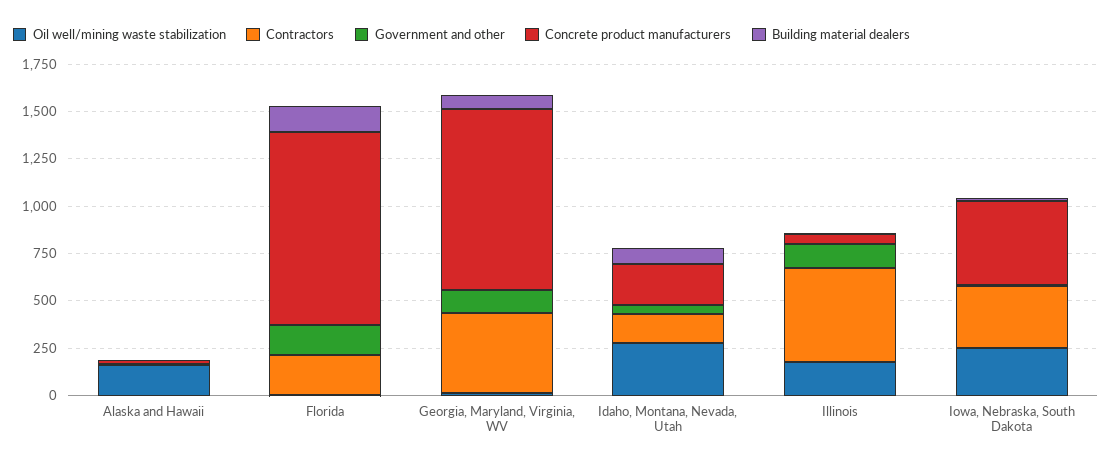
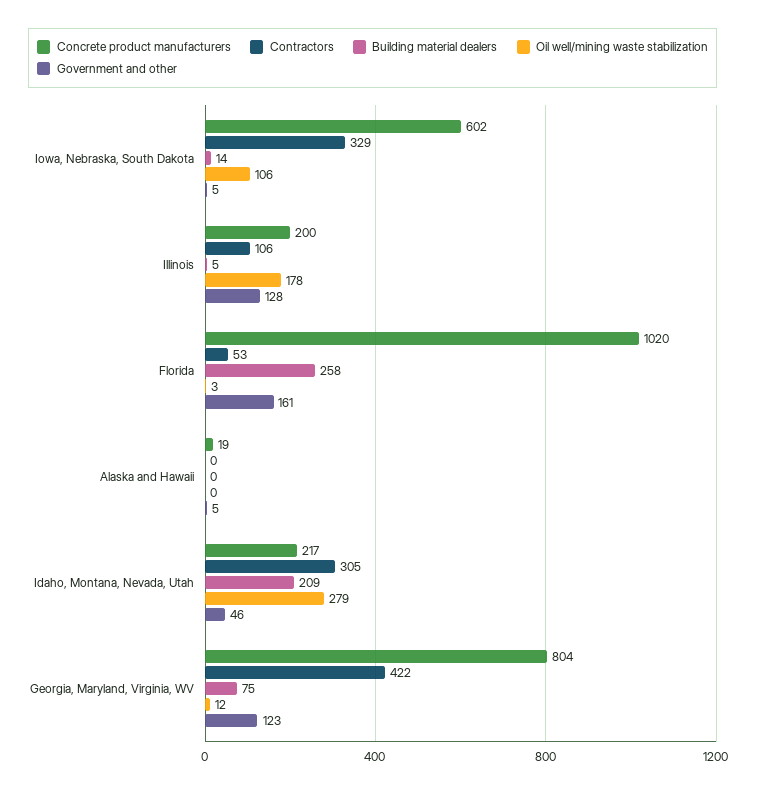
Oil well/mining waste stabilization, Alaska and Hawaii: 150 -> 0
Contractors, Florida: 200 -> 53
Building material dealers, Florida: 150 -> 258
Concrete product manufacturers, Georgia, Maryland, Virginia, WV: 950 -> 804
Contractors, Idaho, Montana, Nevada, Utah: 150 -> 305
Building material dealers, Idaho, Montana, Nevada, Utah: 100 -> 209
Contractors, Illinois: 500 -> 106
Concrete product manufacturers, Illinois: 50 -> 200
Oil well/mining waste stabilization, Iowa, Nebraska, South Dakota: 250 -> 106
Concrete product manufacturers, Iowa, Nebraska, South Dakota: 450 -> 602

